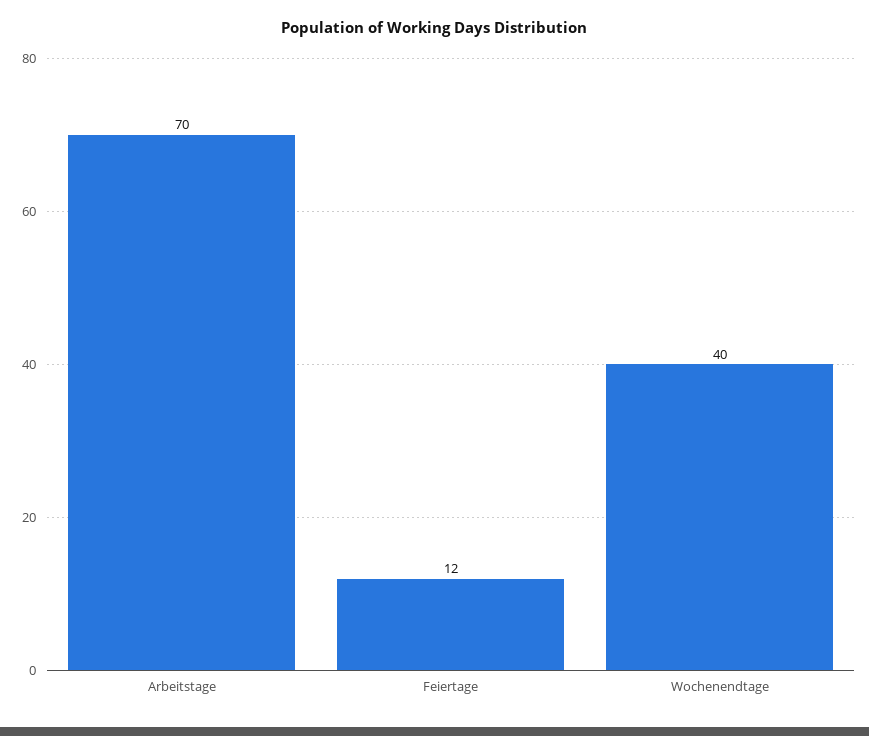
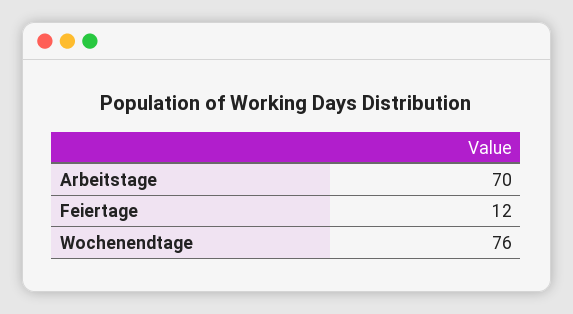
Wochenendtage: 40 -> 76

